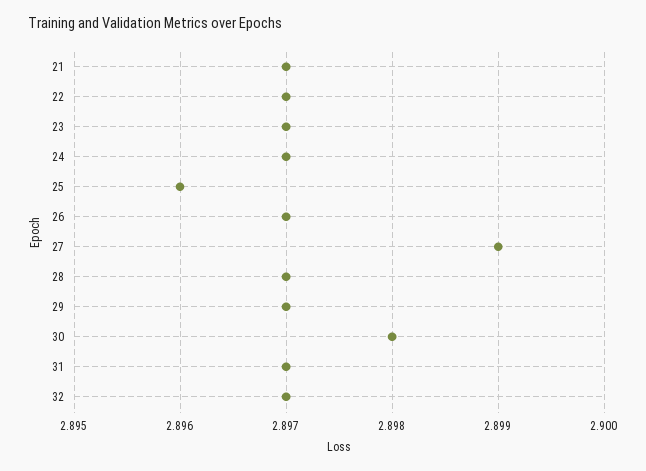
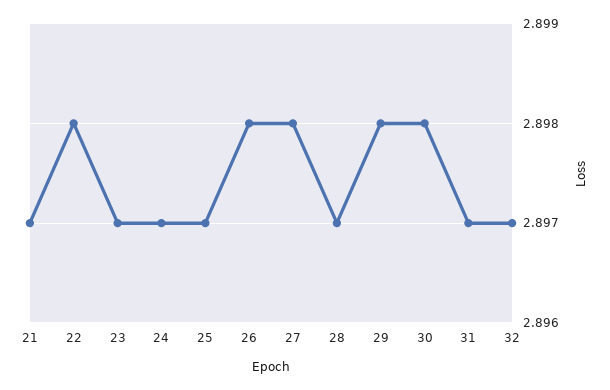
22: 2.897 -> 2.898
25: 2.896 -> 2.897
26: 2.897 -> 2.898
27: 2.899 -> 2.898
29: 2.897 -> 2.898

